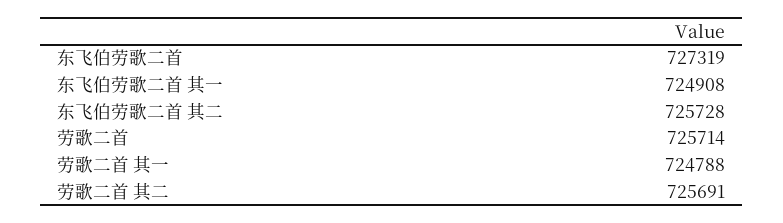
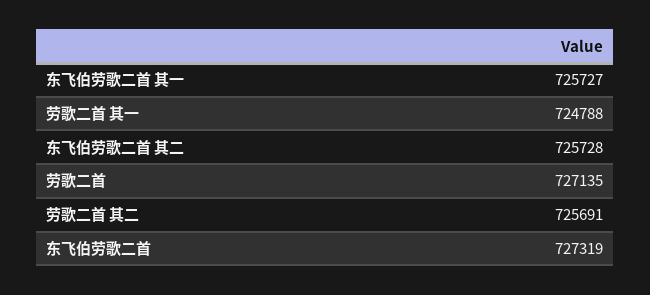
东飞伯劳歌二首 其一: 724908 -> 725727
劳歌二首: 725714 -> 727135

